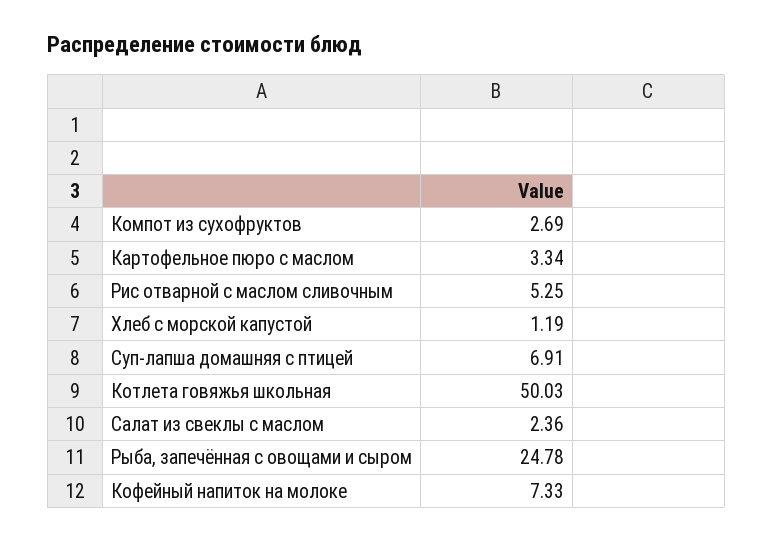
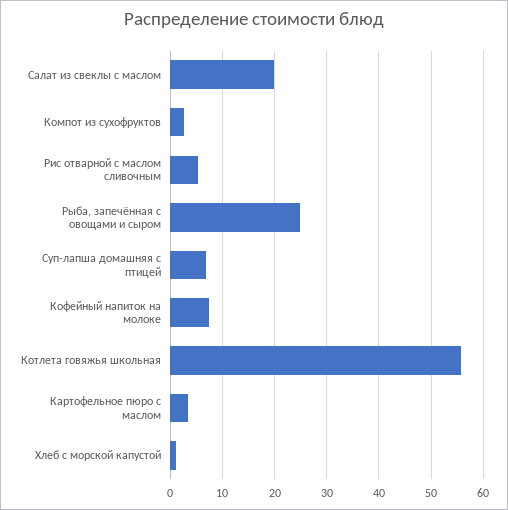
Котлета говяжья школьная: 50.03 -> 56
Салат из свеклы с маслом: 2.36 -> 20

